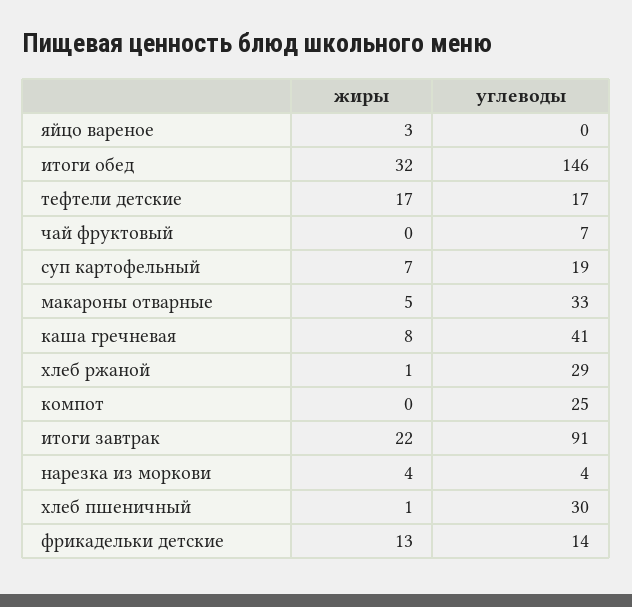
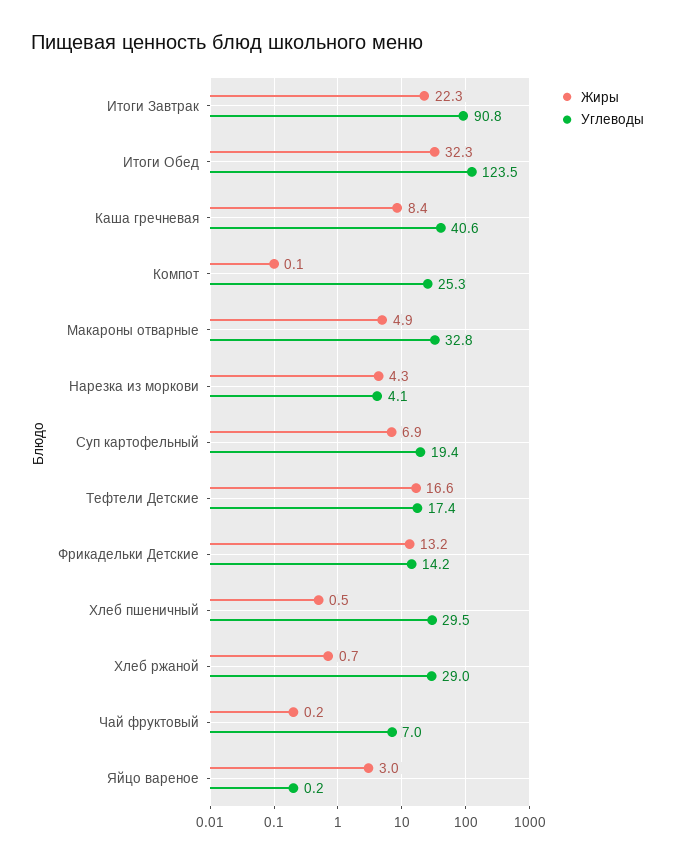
углеводы, итоги обед: 146 -> 123.5

